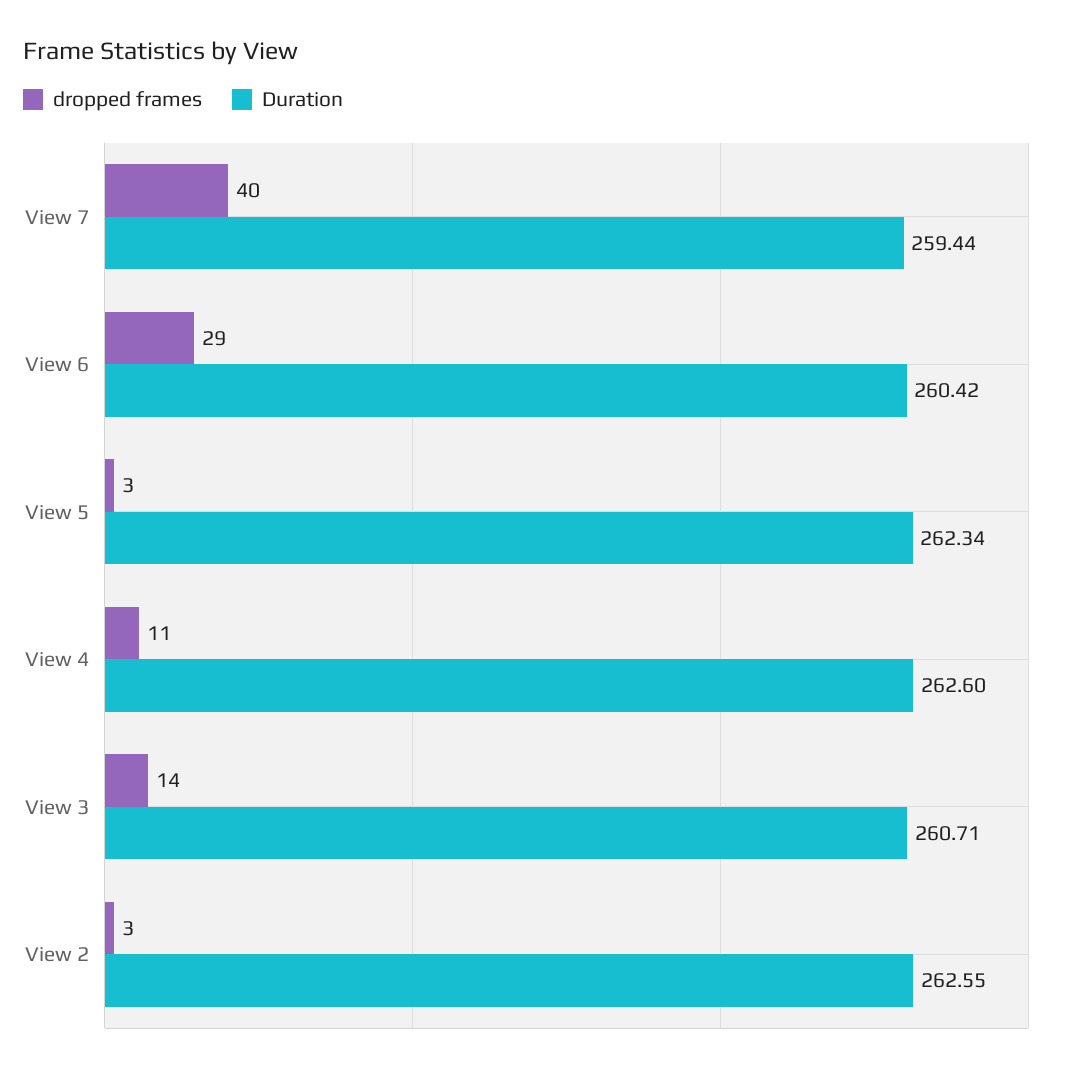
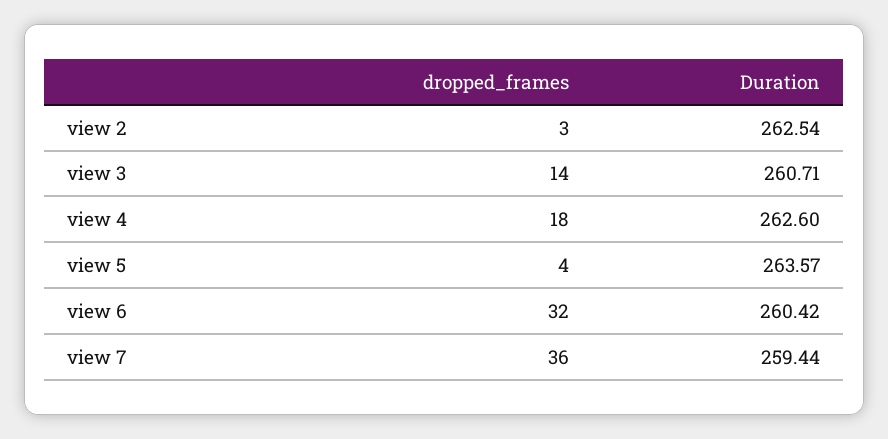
dropped frames, View 7: 40 -> 36
dropped frames, View 6: 29 -> 32
dropped frames, View 5: 3 -> 4
Duration, View 5: 262.34 -> 263.57
dropped frames, View 4: 11 -> 18
Duration, View 2: 262.55 -> 262.54

